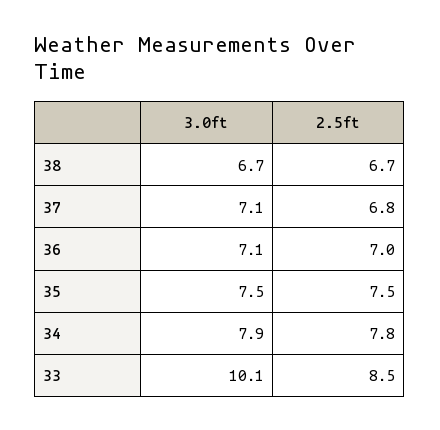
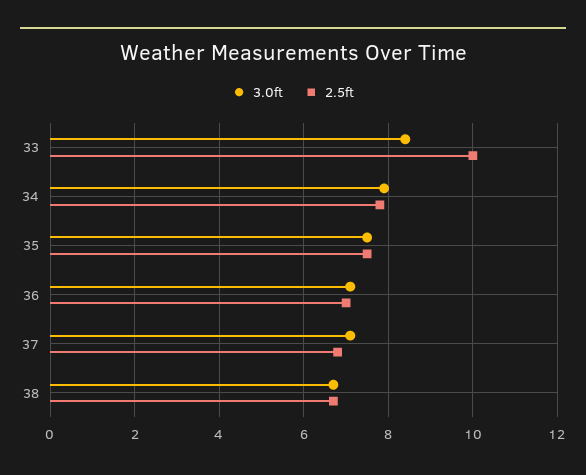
3.0ft, 33: 10.1 -> 8.5
2.5ft, 33: 8.5 -> 10

